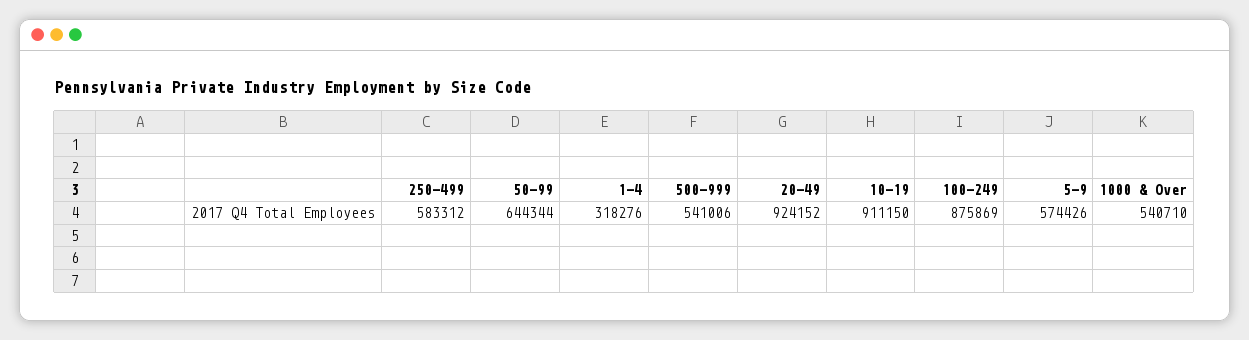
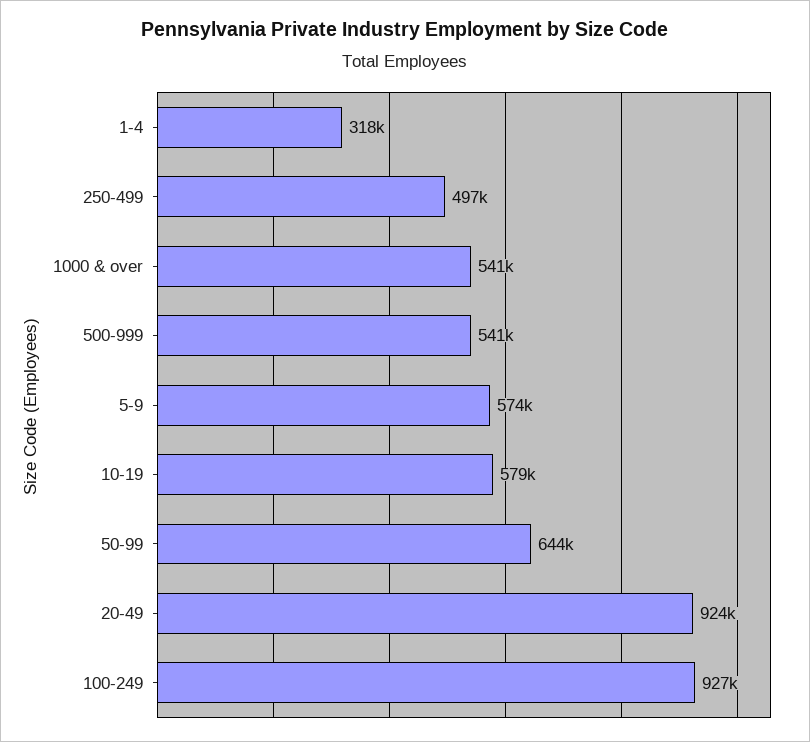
250-499: 583312 -> 497000
10-19: 911150 -> 579000
100-249: 875869 -> 927000

